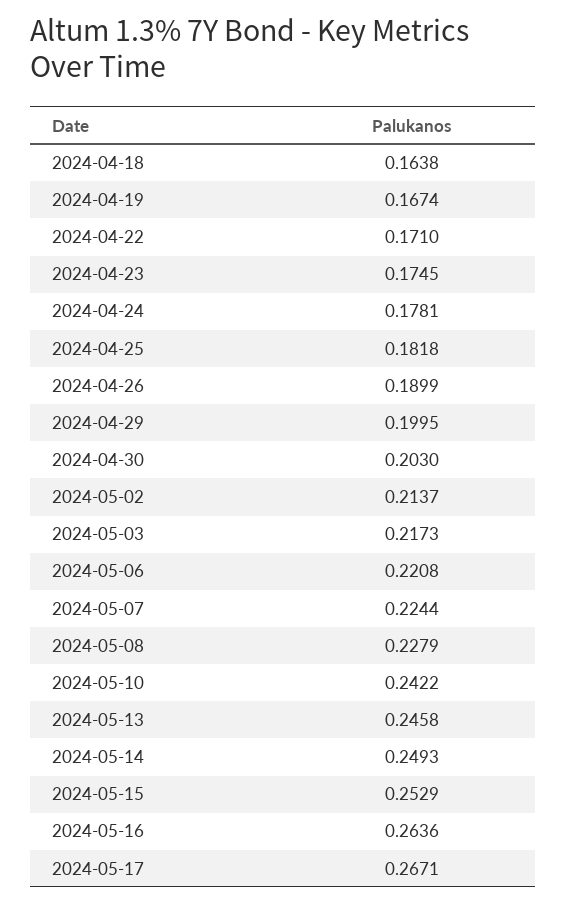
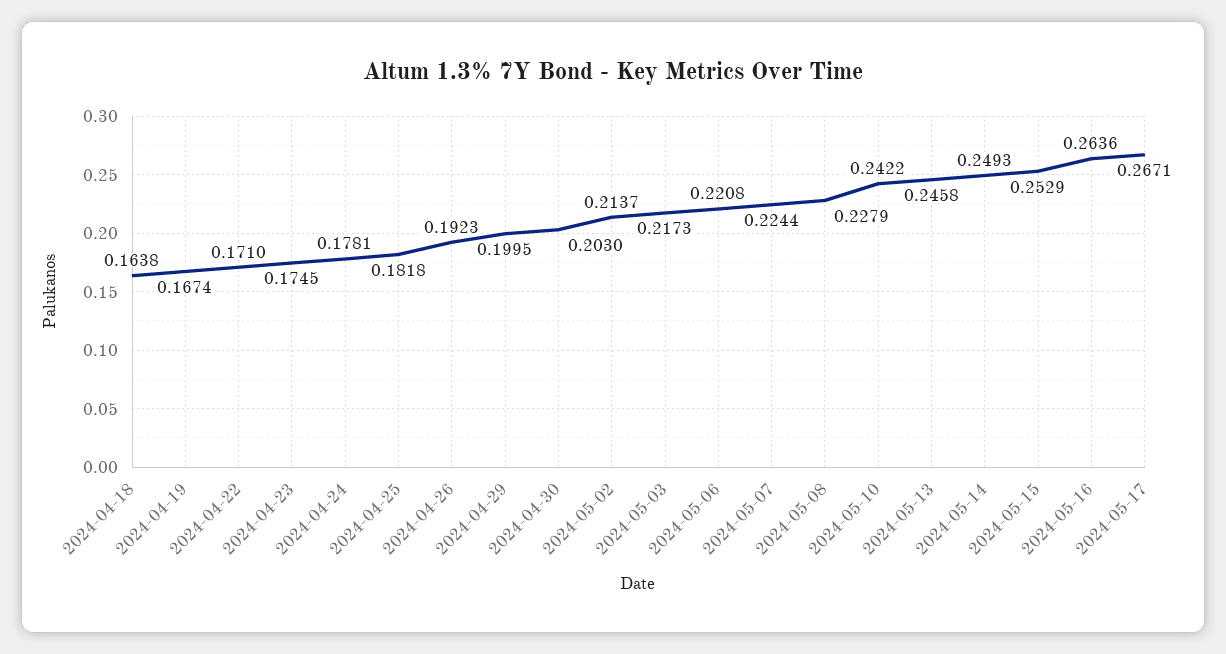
2024-04-26: 0.1899 -> 0.1923

